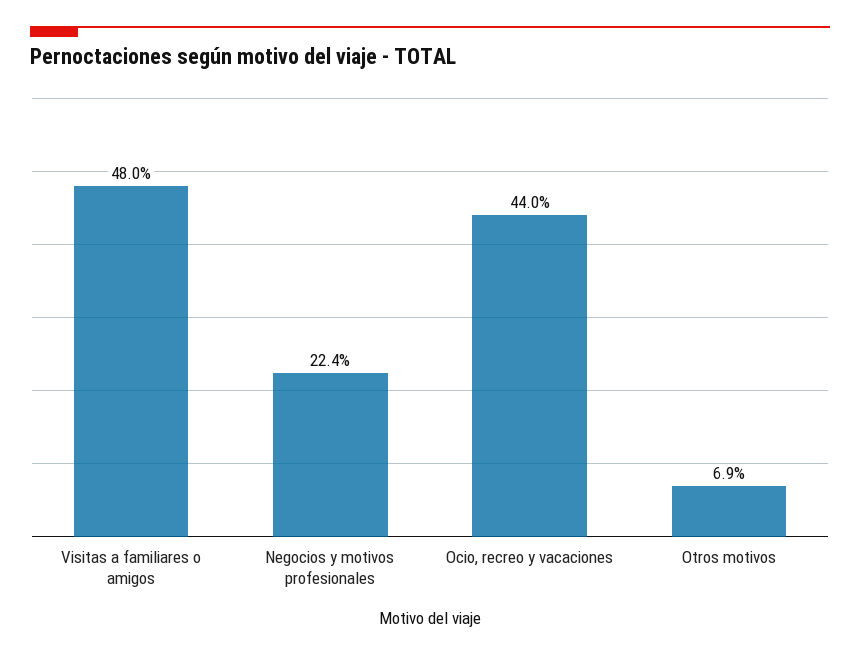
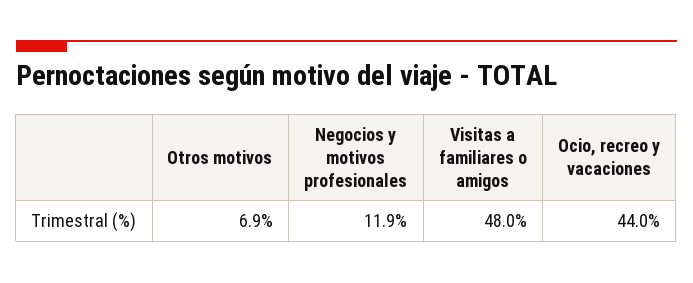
Negocios y motivos profesionales: 22.4 -> 11.9

